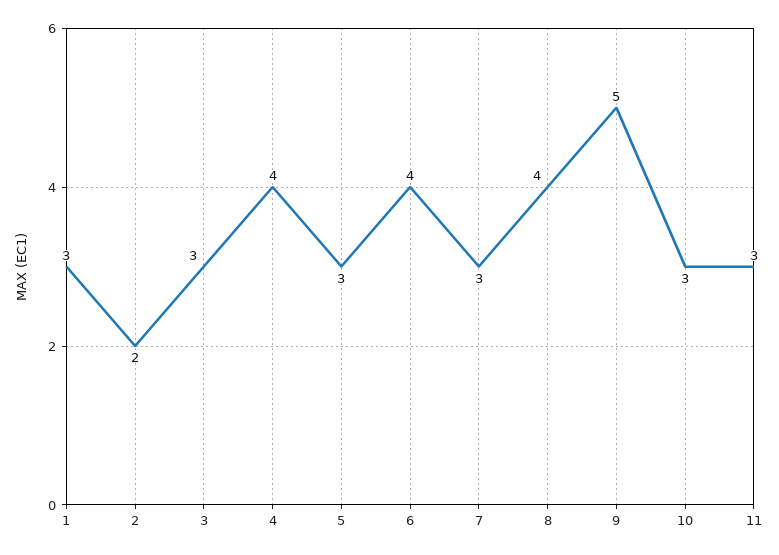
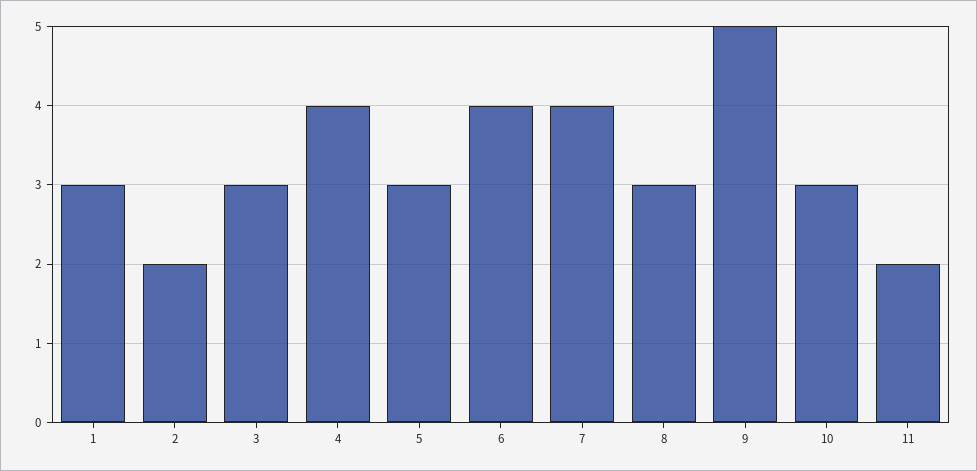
7: 3 -> 4
8: 4 -> 3
11: 3 -> 2

